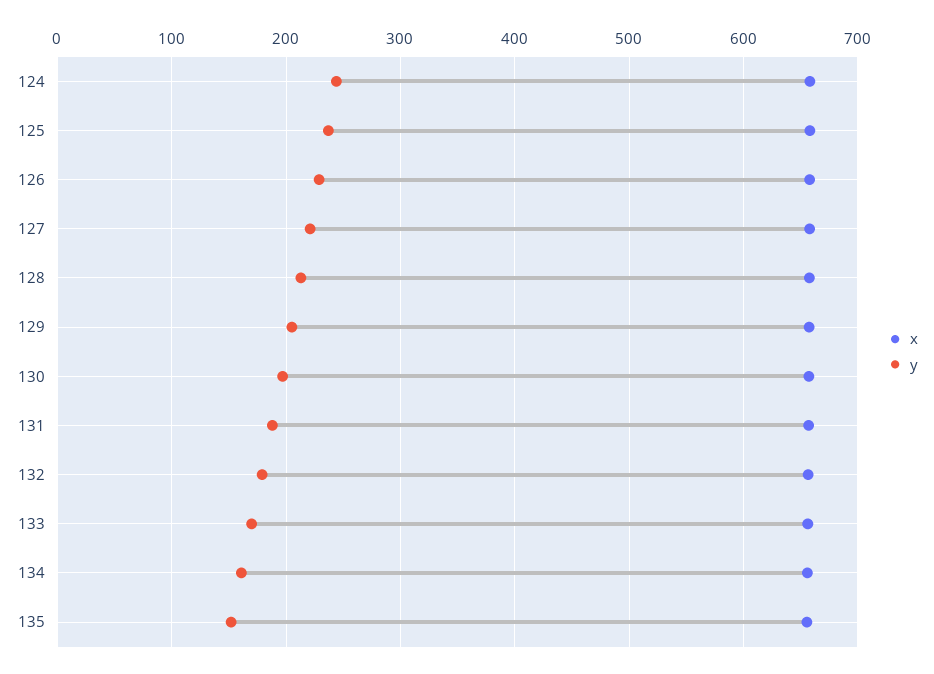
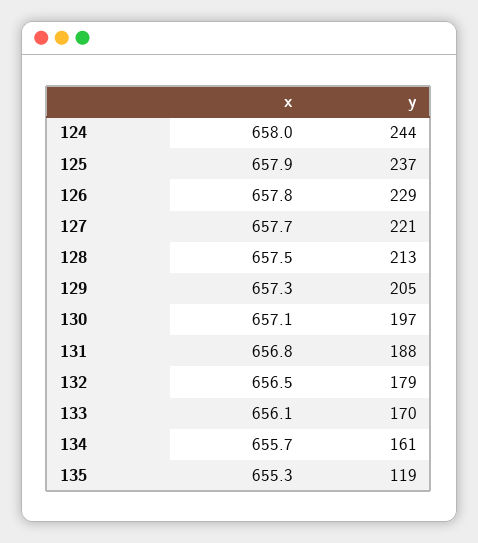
y, 135: 150 -> 119

